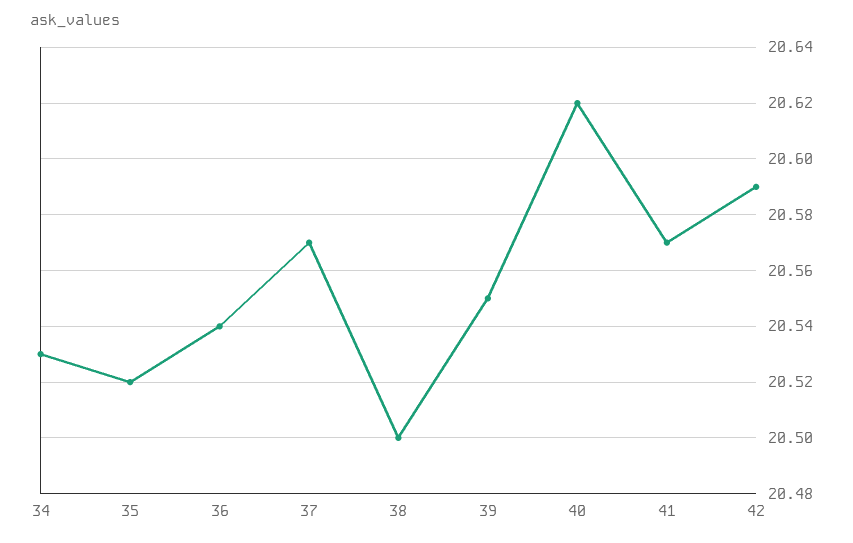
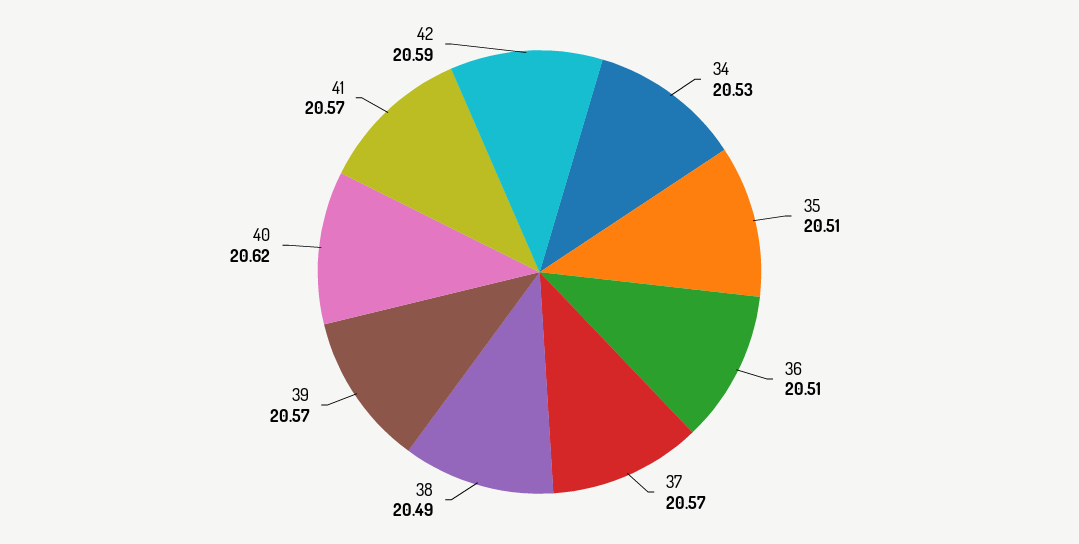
35: 20.52 -> 20.51
36: 20.54 -> 20.51
38: 20.5 -> 20.49
39: 20.55 -> 20.57

